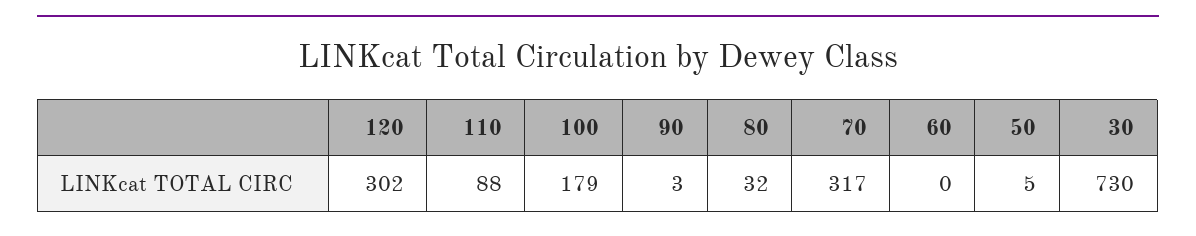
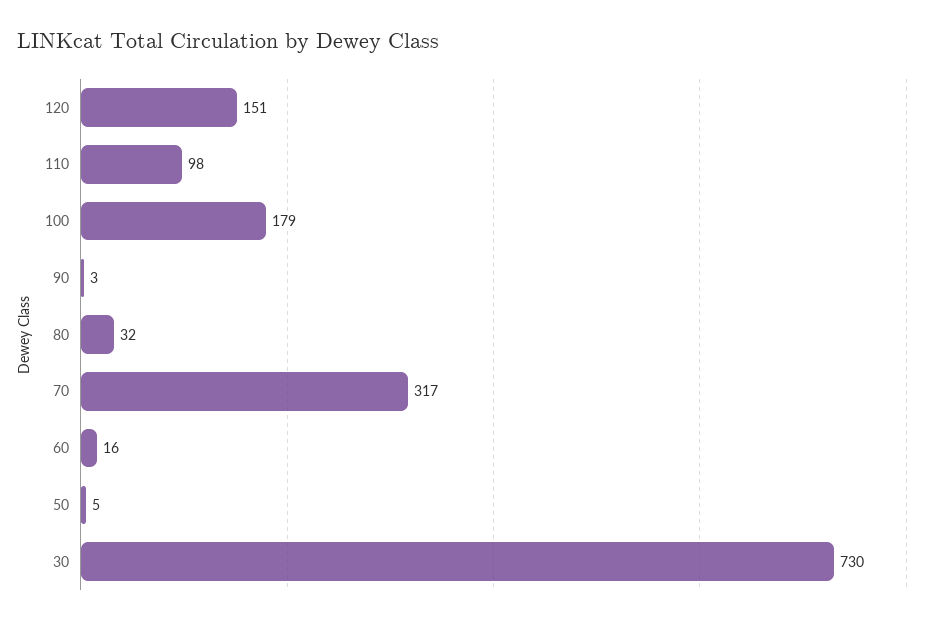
120: 302 -> 151
110: 88 -> 98
60: 0 -> 16

